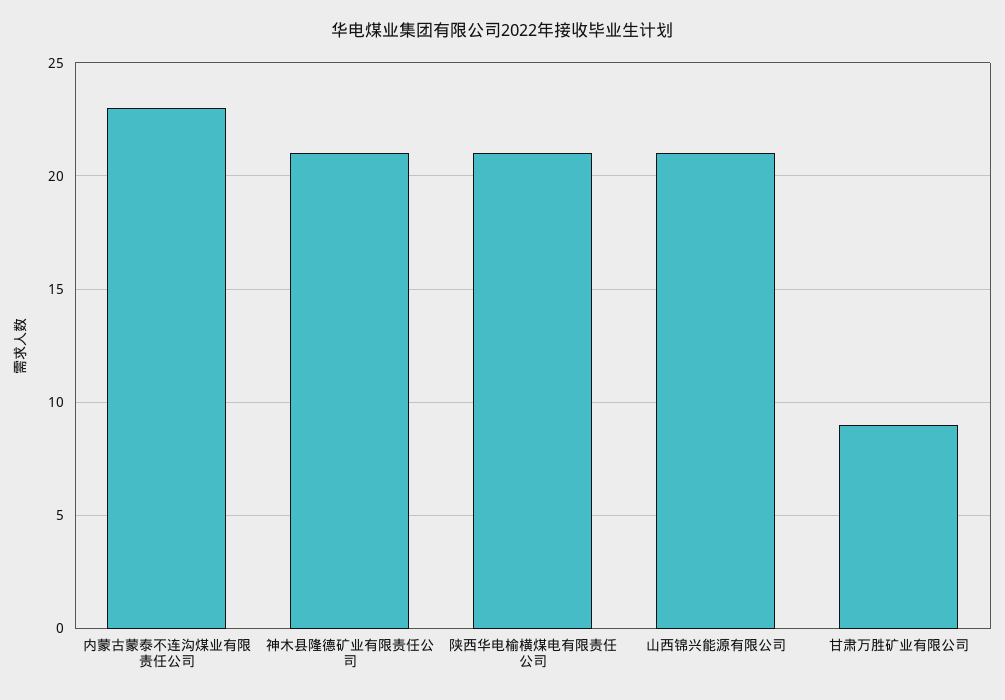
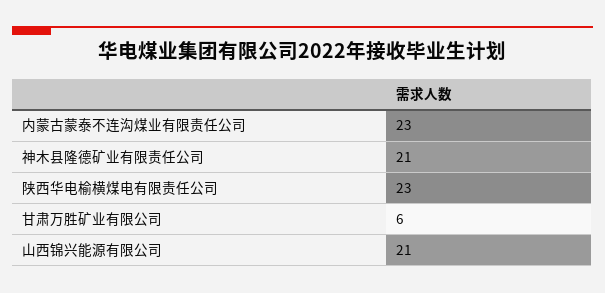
陕西华电榆横煤电有限责任公司: 21 -> 23
甘肃万胜矿业有限公司: 9 -> 6

